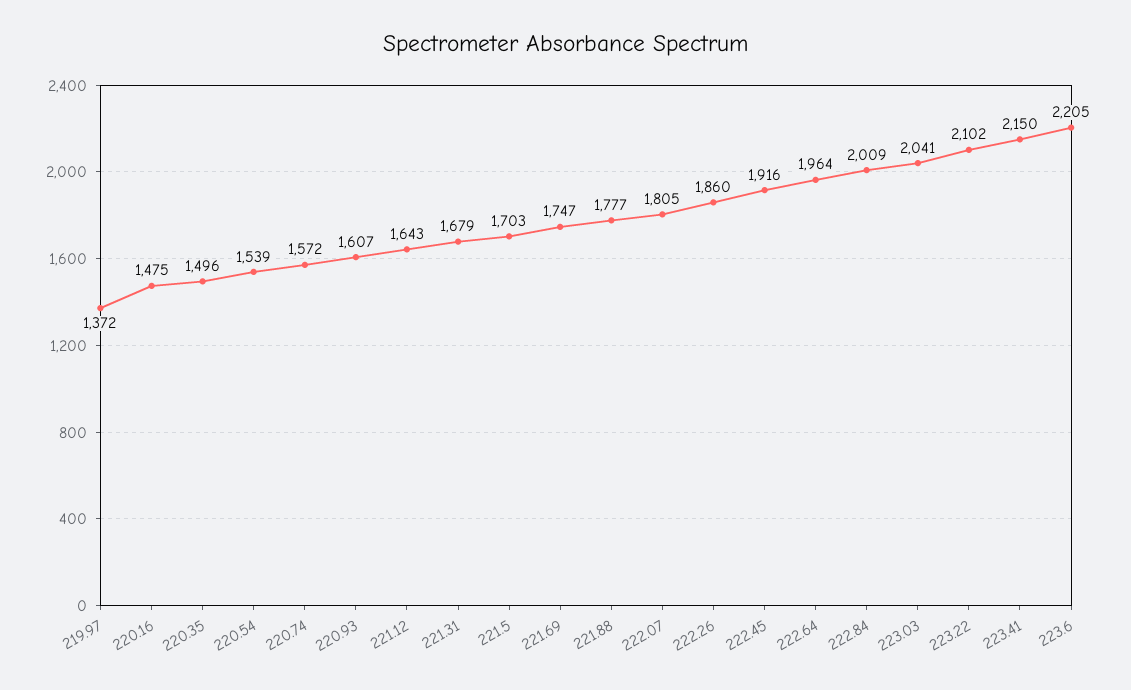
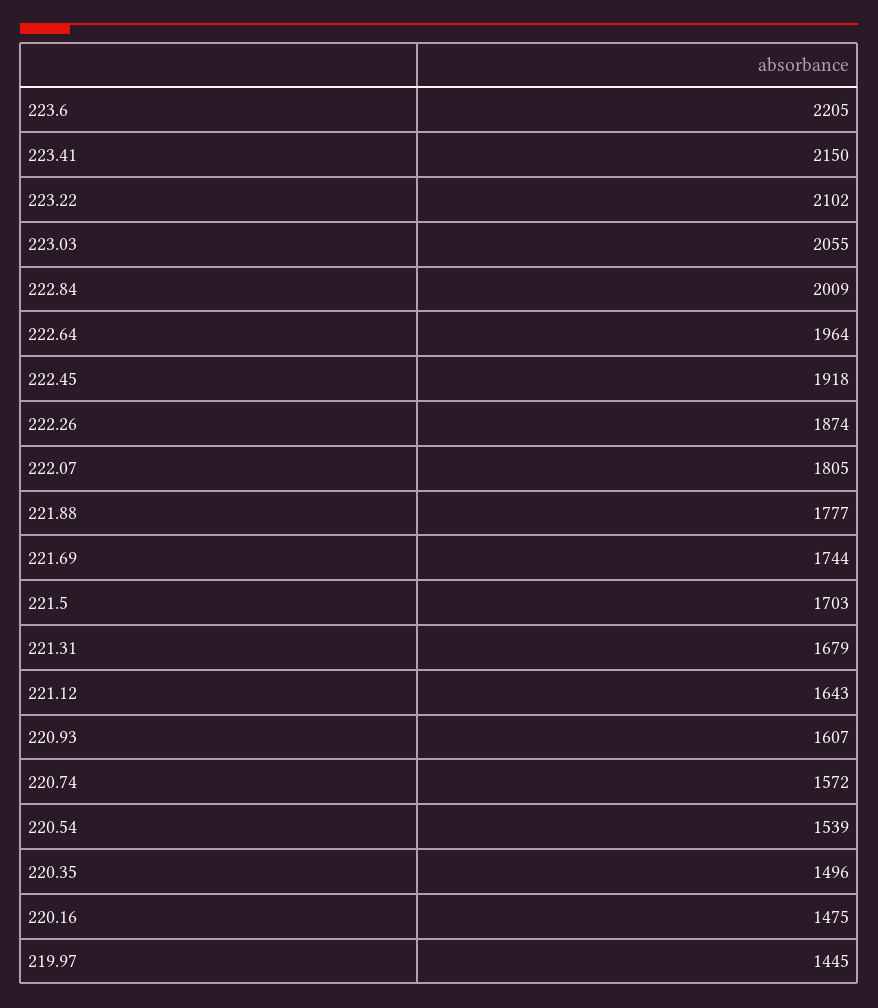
219.97: 1372 -> 1445
221.69: 1747 -> 1744
222.26: 1860 -> 1874
222.45: 1916 -> 1918
223.03: 2041 -> 2055

